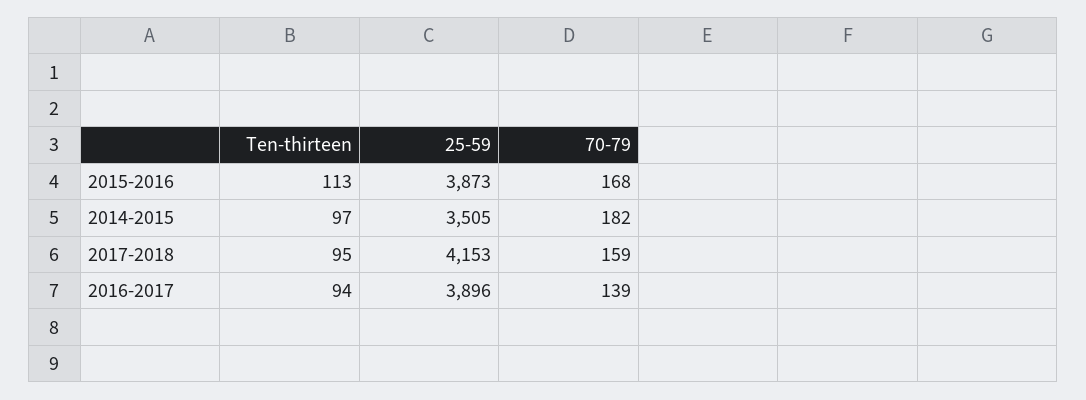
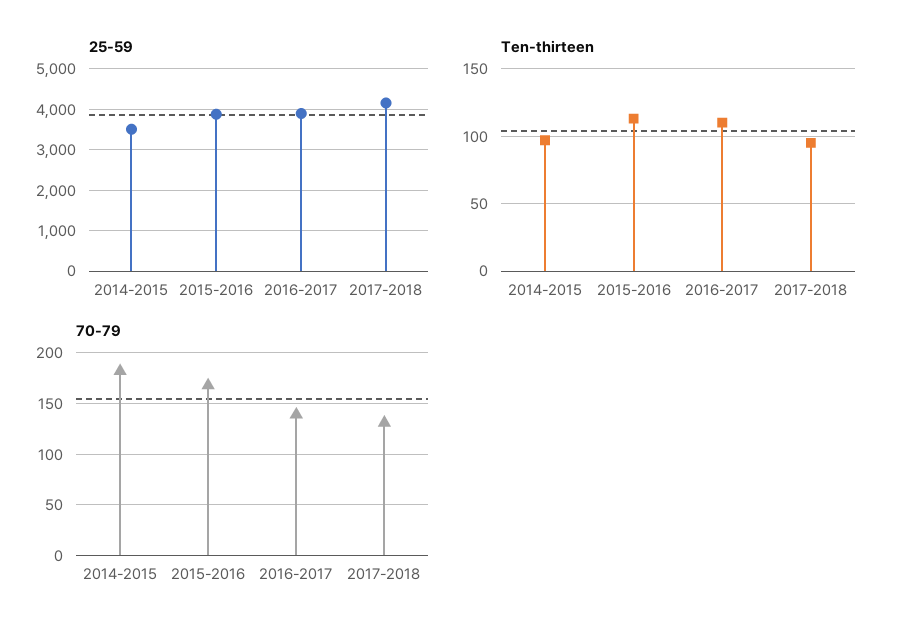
70-79, 2017-2018: 159 -> 130
Ten-thirteen, 2016-2017: 94 -> 110

